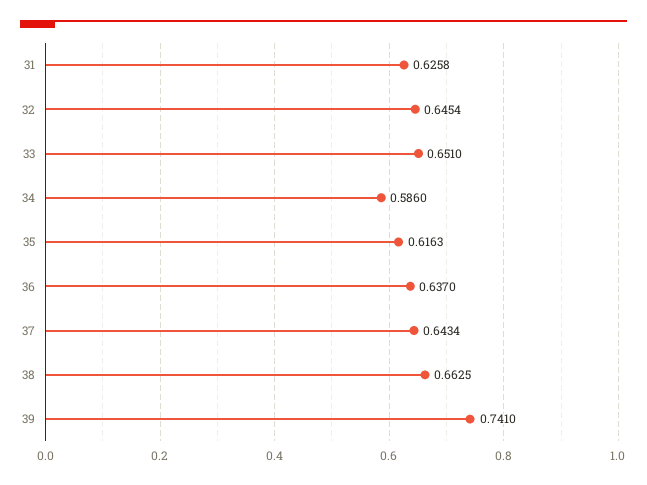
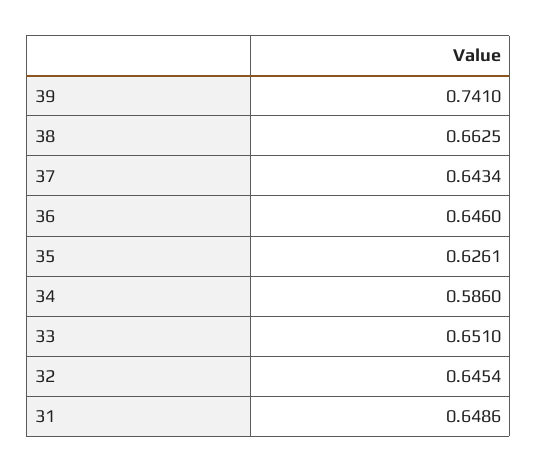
31: 0.6258 -> 0.6486
35: 0.6163 -> 0.6261
36: 0.637 -> 0.646

